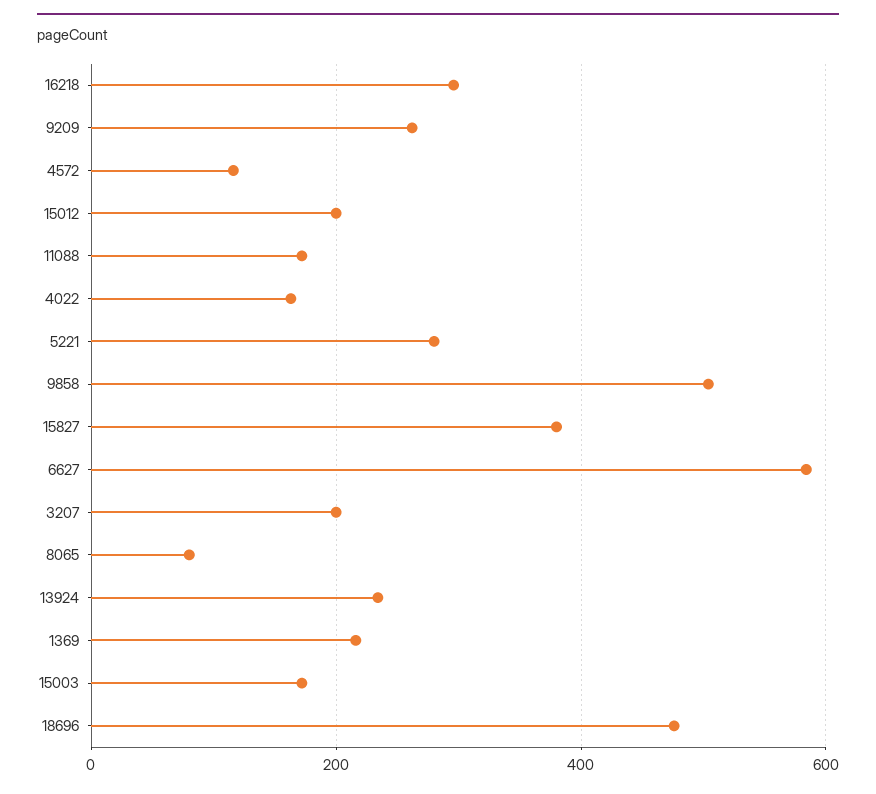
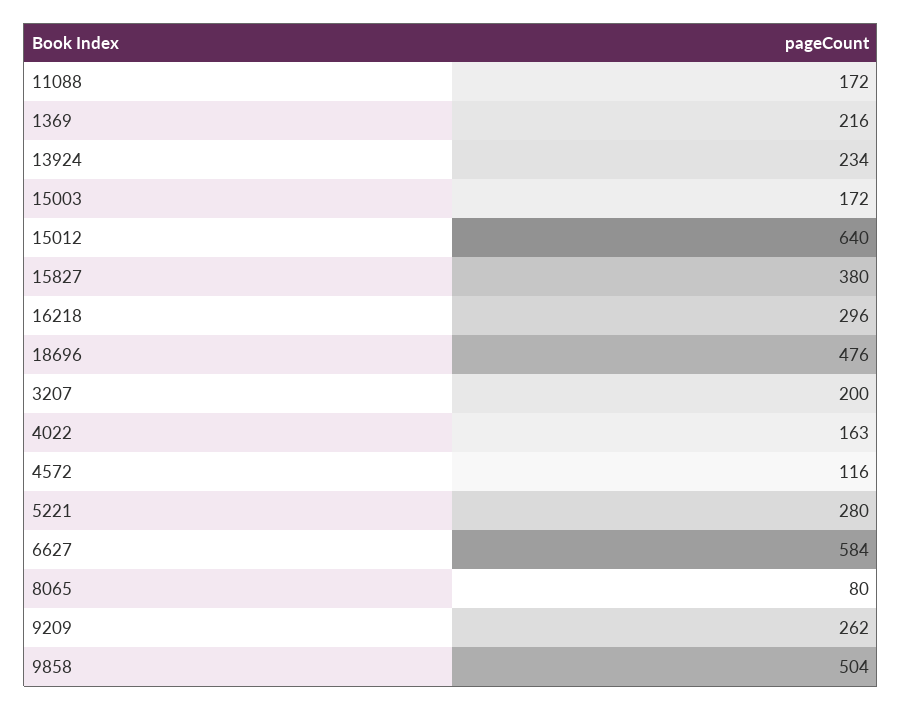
15012: 200 -> 640

